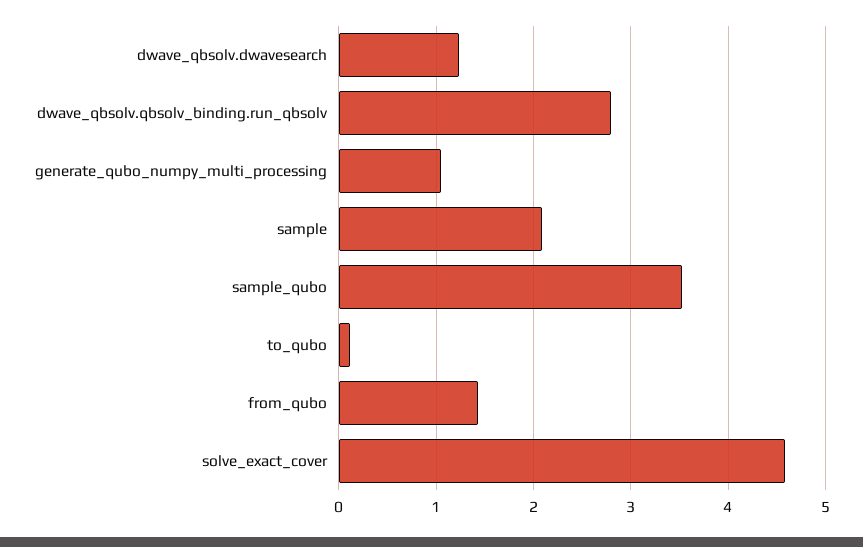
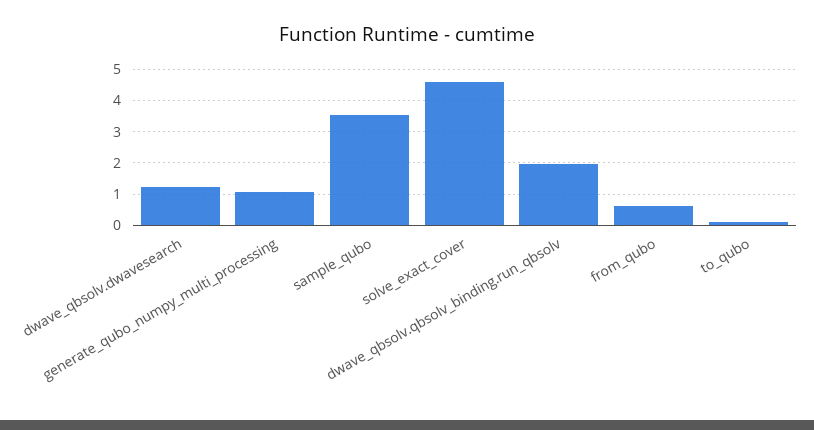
dwave_qbsolv.qbsolv_binding.run_qbsolv: 2.8 -> 2
sample: 2.1 -> none
from_qubo: 1.4 -> 0.6

